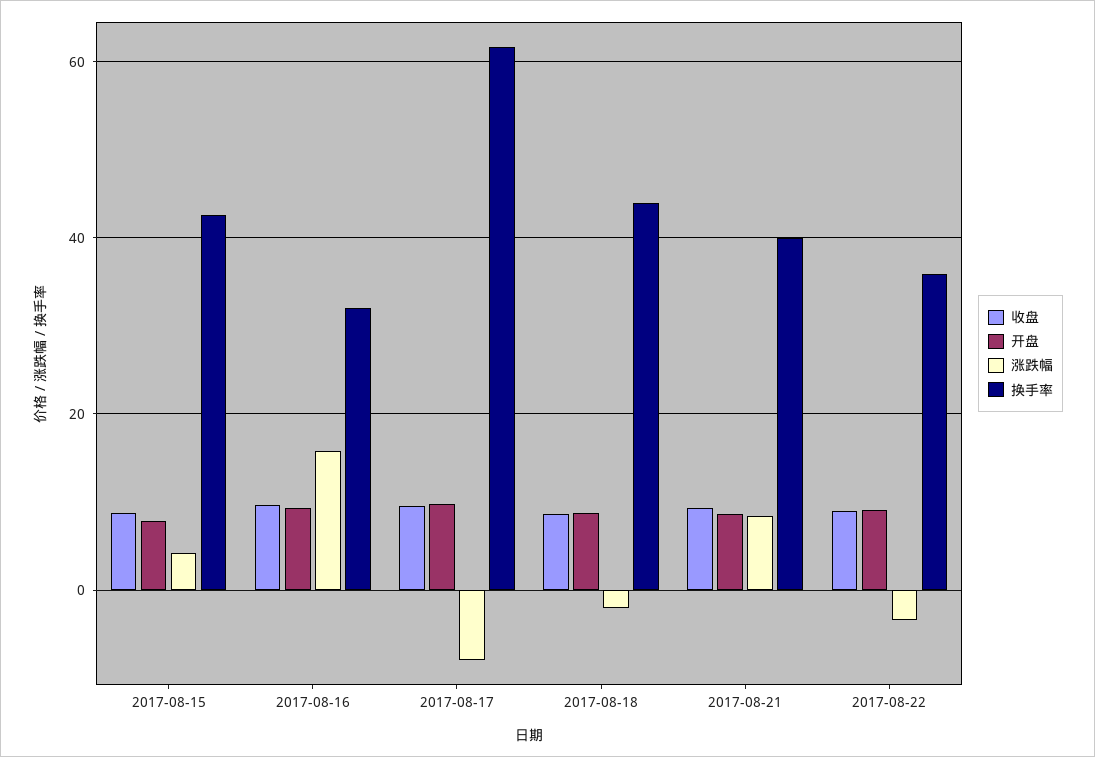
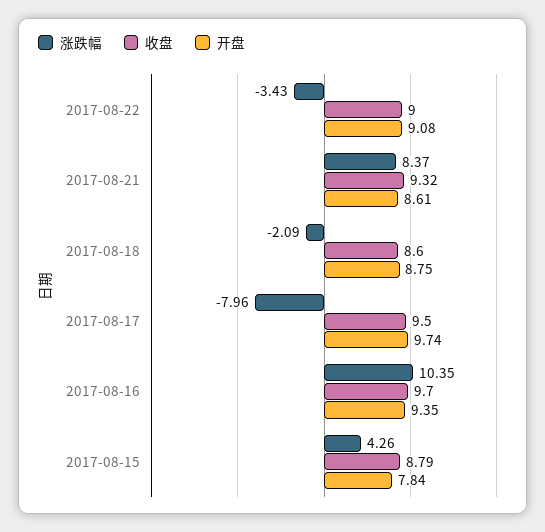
换手率, 2017-08-15: 42 -> none
涨跌幅, 2017-08-16: 16 -> 10.35
换手率, 2017-08-16: 32 -> none
换手率, 2017-08-17: 62 -> none
换手率, 2017-08-18: 44 -> none
换手率, 2017-08-21: 40 -> none
换手率, 2017-08-22: 36 -> none

